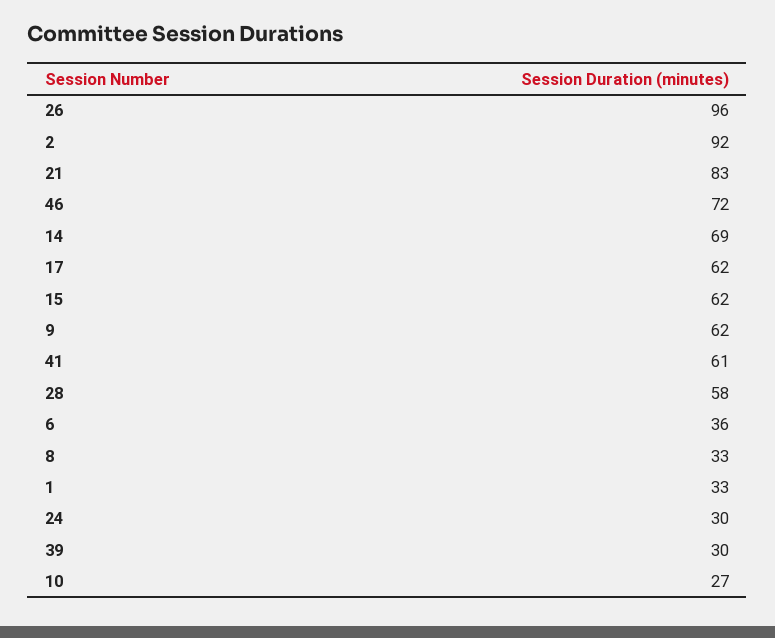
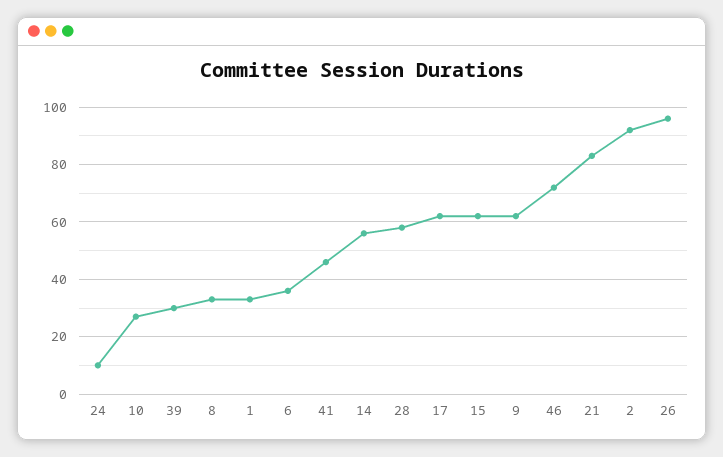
14: 69 -> 55
41: 61 -> 45
24: 30 -> 10

